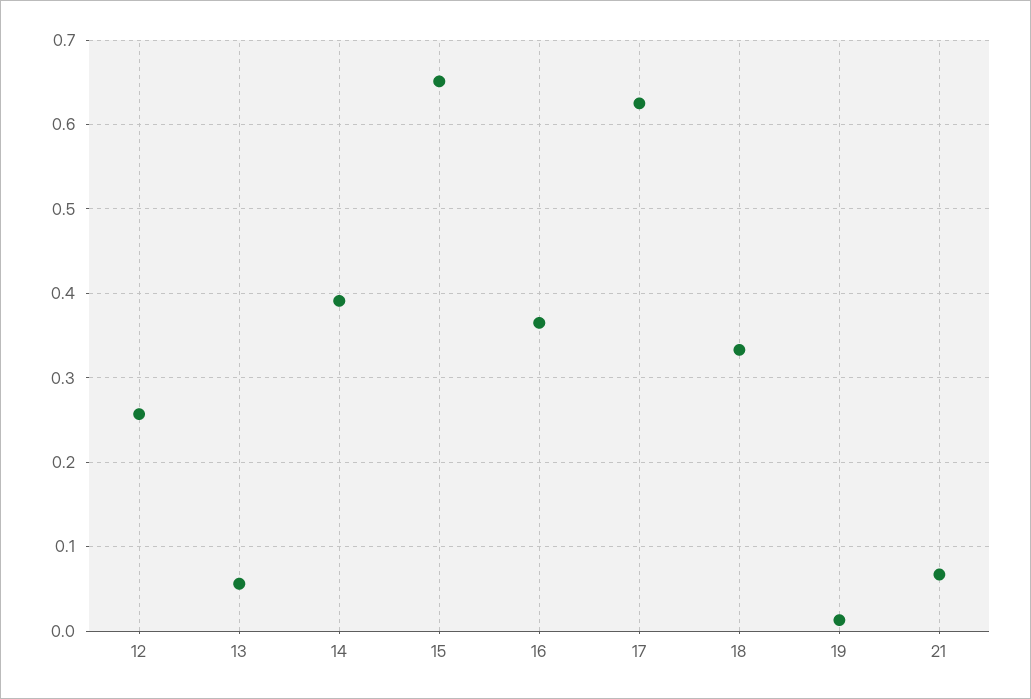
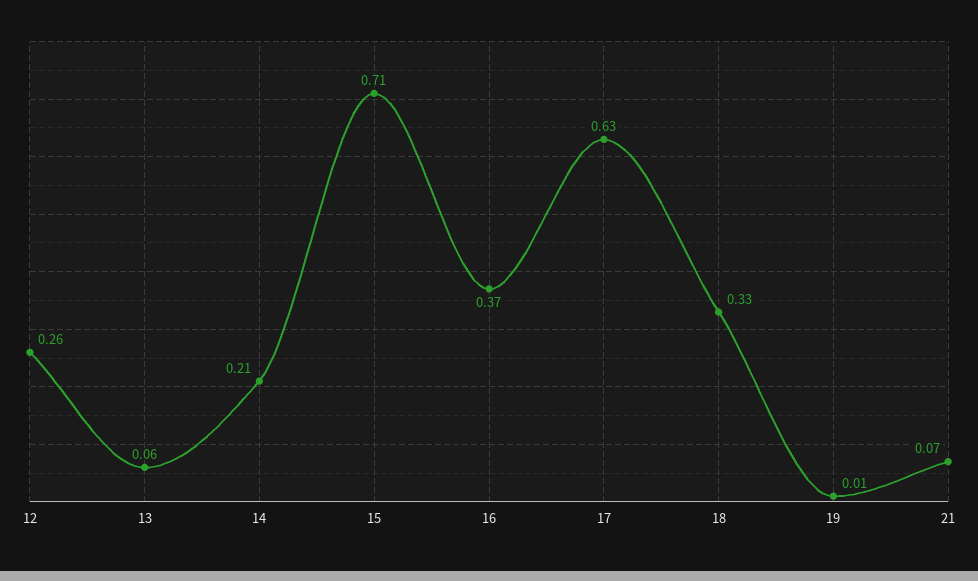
14: 0.39 -> 0.21
15: 0.65 -> 0.71

